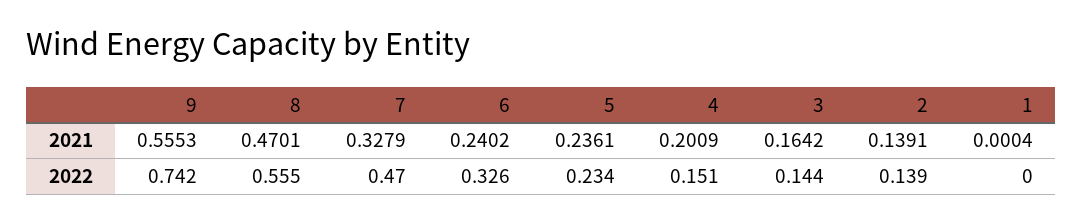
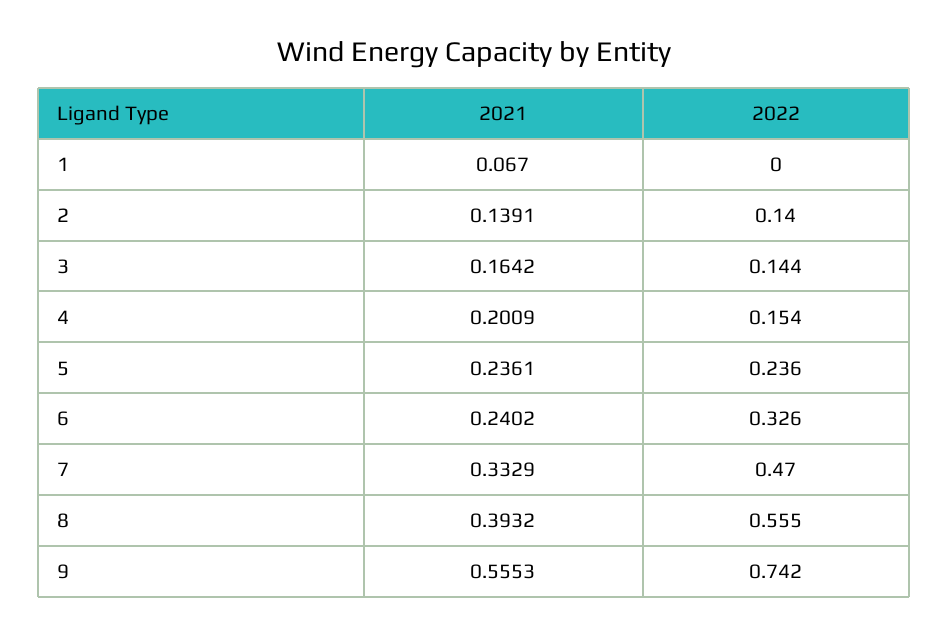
8, 2021: 0.4701 -> 0.3932
7, 2021: 0.3279 -> 0.3329
1, 2021: 0.0004 -> 0.067
5, 2022: 0.234 -> 0.236
4, 2022: 0.151 -> 0.154
2, 2022: 0.139 -> 0.14

